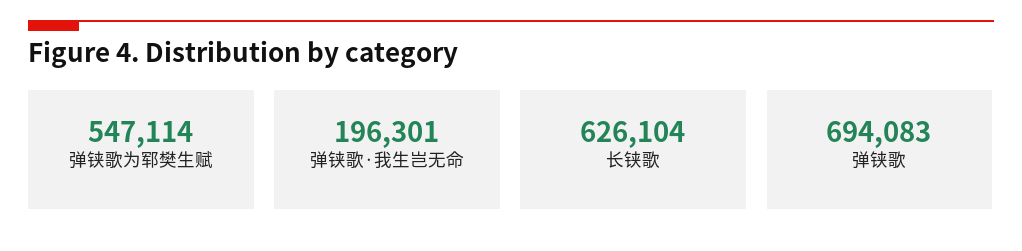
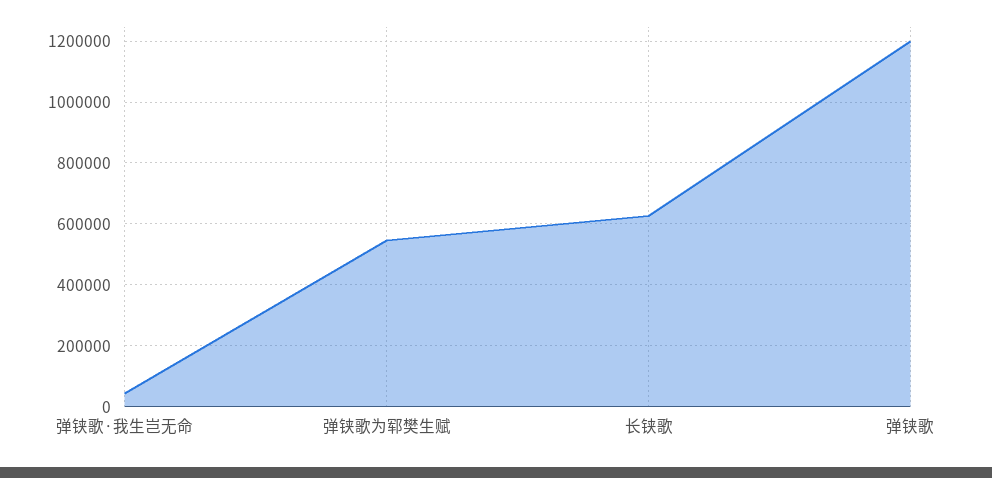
弹铗歌·我生岂无命: 196301 -> 40000
弹铗歌: 694083 -> 1200000

